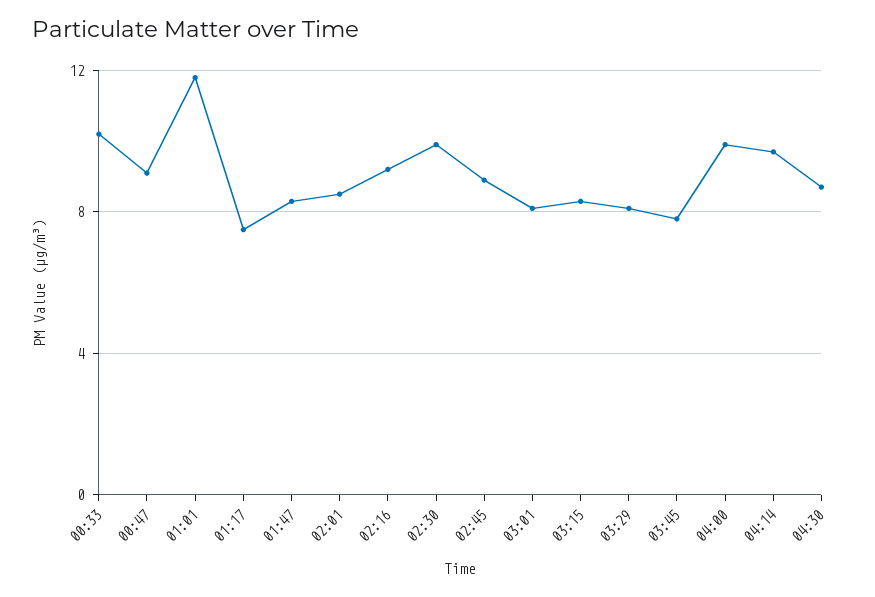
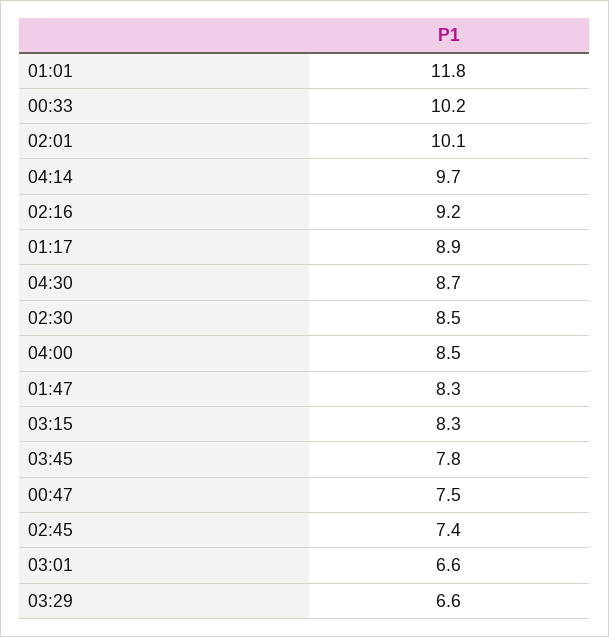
00:47: 9 -> 7.5
01:17: 7.5 -> 8.9
02:01: 8.5 -> 10.1
02:30: 10 -> 8.5
02:45: 9 -> 7.4
03:01: 8 -> 6.6
03:29: 8 -> 6.6
04:00: 10 -> 8.5

